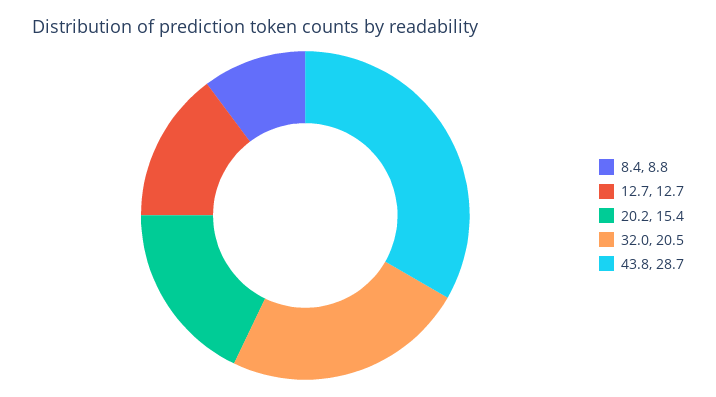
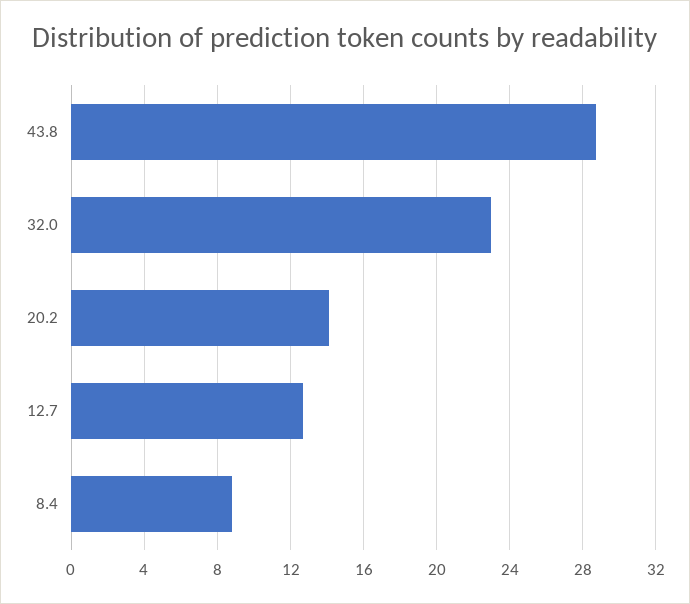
20.2: 15.4 -> 14
32.0: 20.5 -> 23

